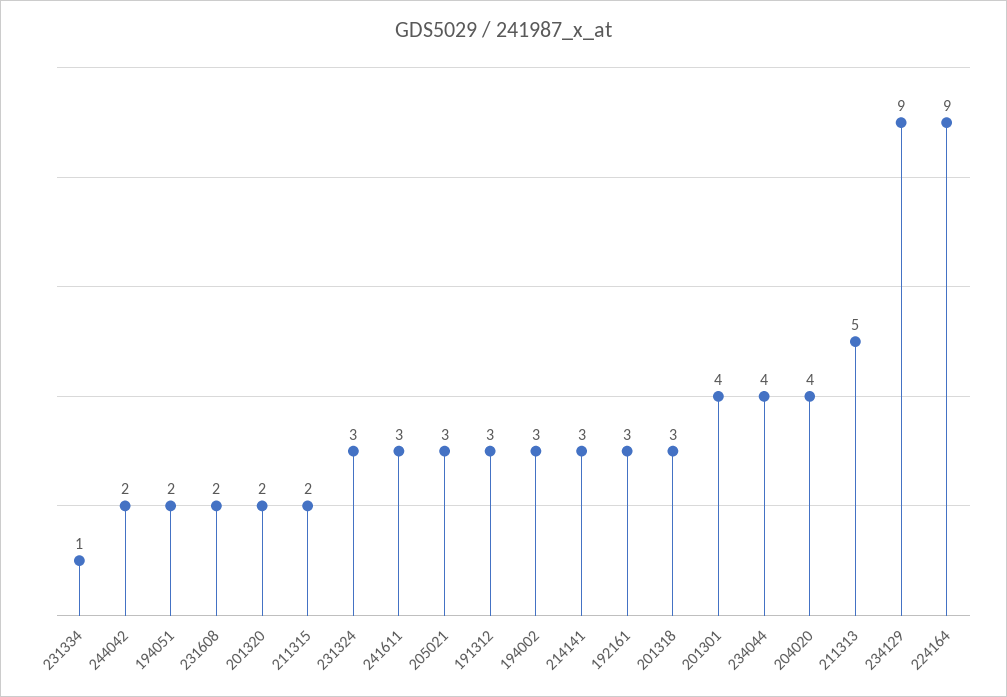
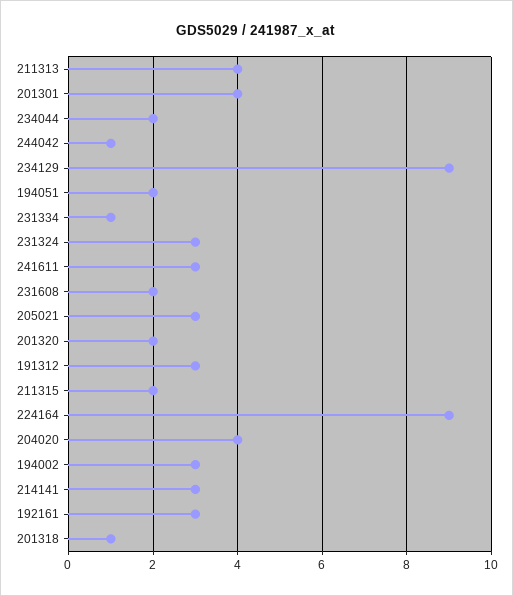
244042: 2 -> 1
201318: 3 -> 1
234044: 4 -> 2
211313: 5 -> 4

